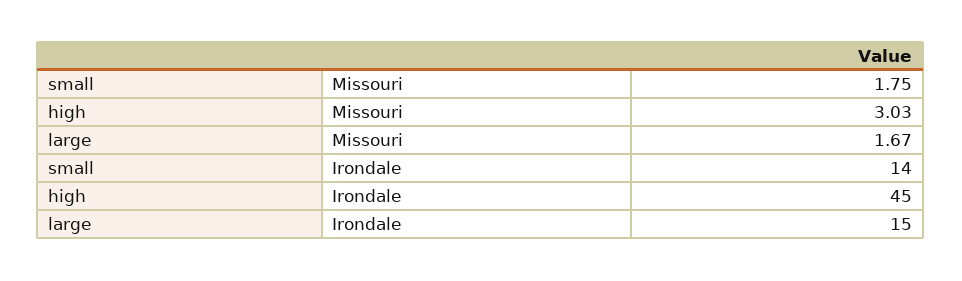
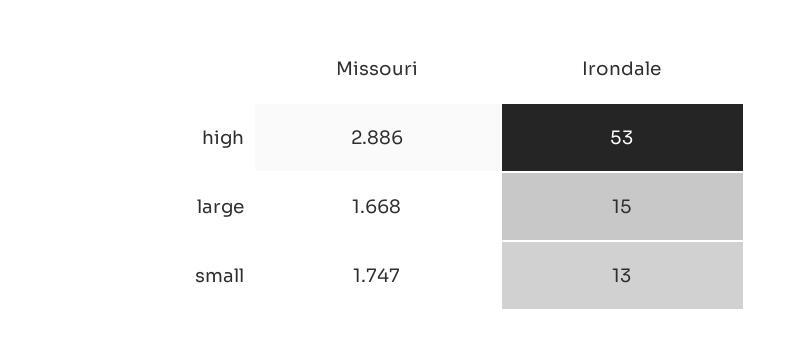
high, Missouri: 3.03 -> 2.886
small, Irondale: 14 -> 13
high, Irondale: 45 -> 53

